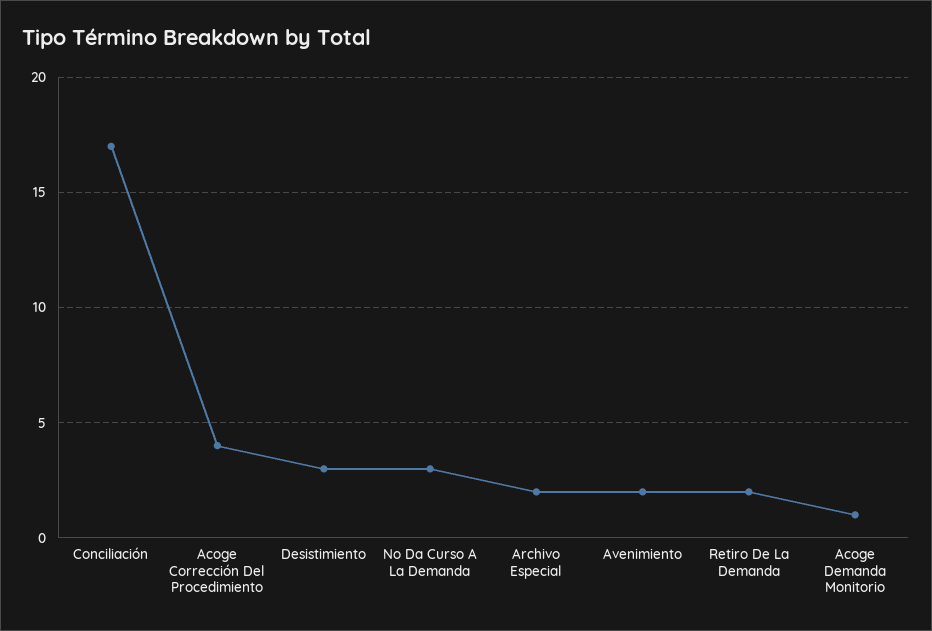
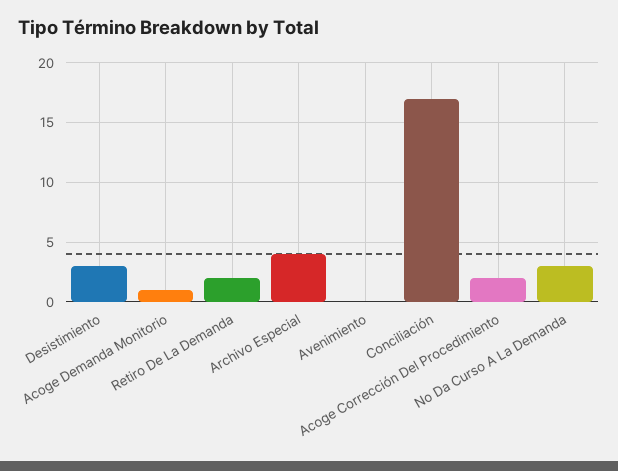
Acoge Corrección Del Procedimiento: 4 -> 2
Archivo Especial: 2 -> 4
Avenimiento: 2 -> 0

